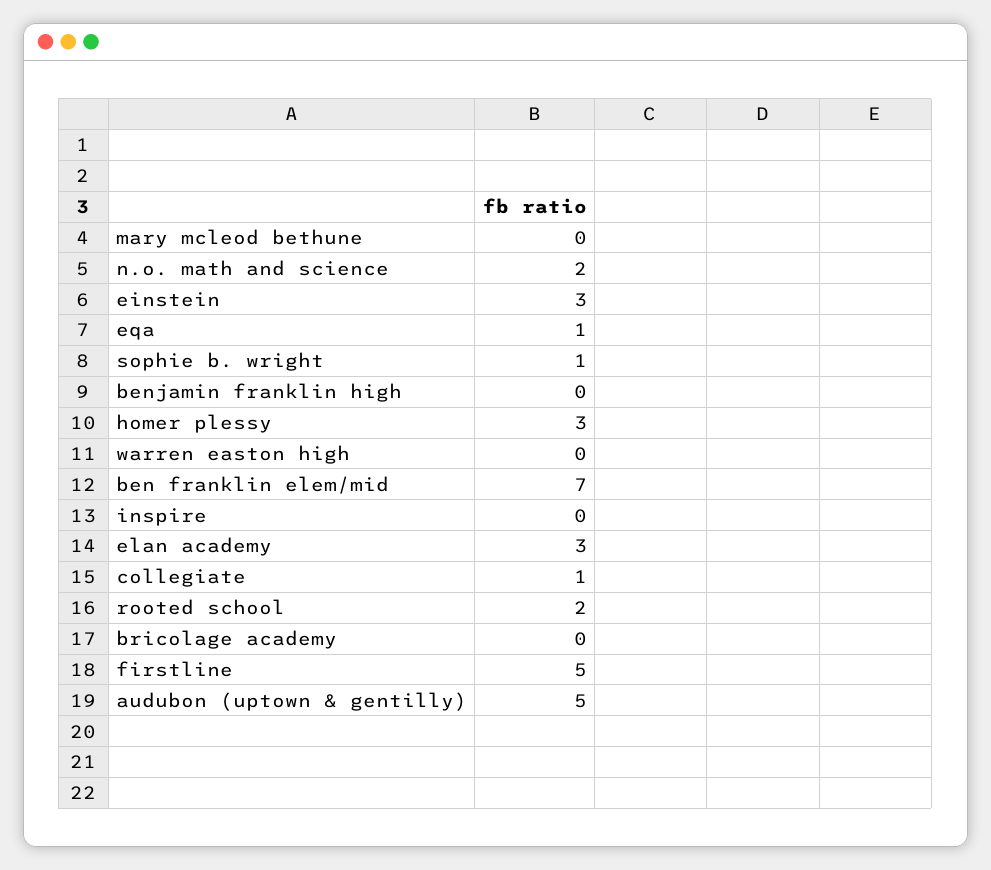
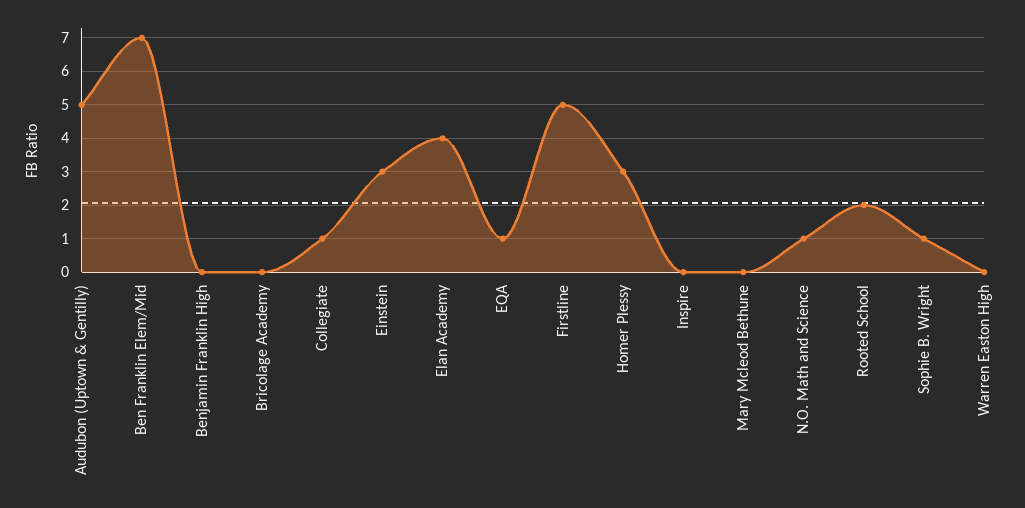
n.o. math and science: 2 -> 1
elan academy: 3 -> 4

